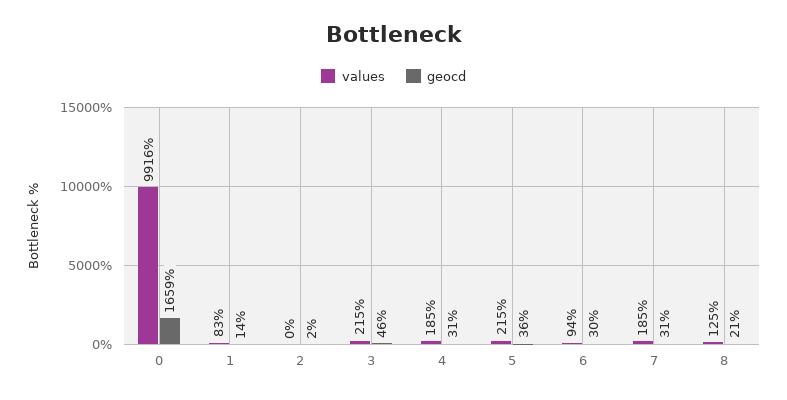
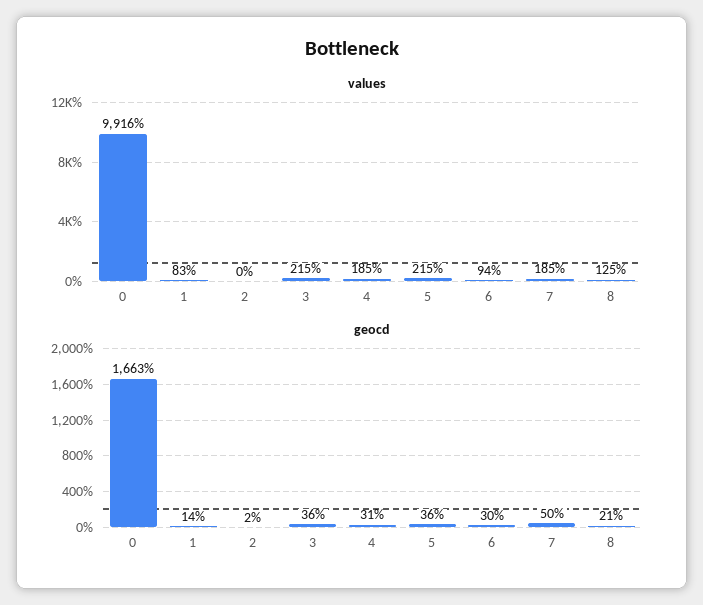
geocd, 0: 1659 -> 1663
geocd, 3: 46 -> 36
geocd, 7: 31 -> 50

